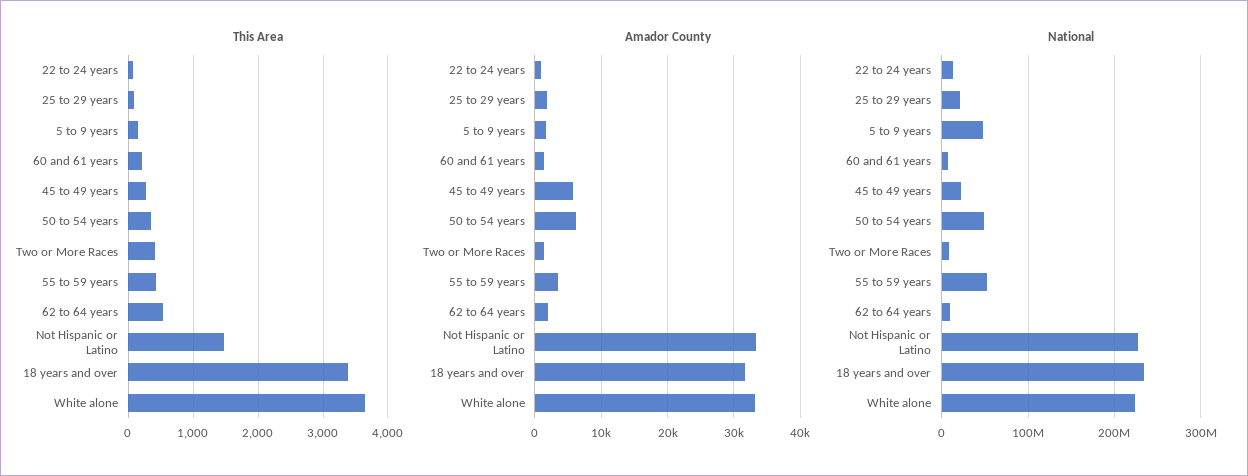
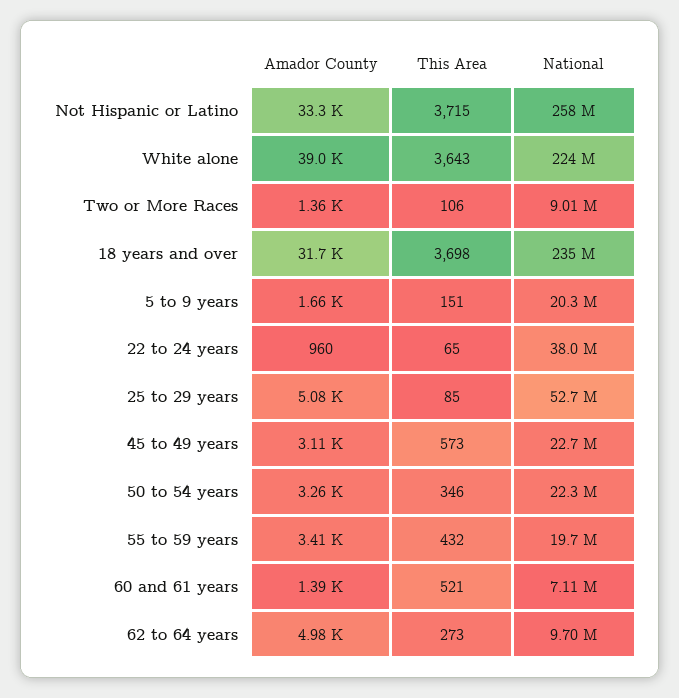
This Area, 60 and 61 years: 200 -> 521
This Area, 45 to 49 years: 300 -> 573
This Area, Two or More Races: 400 -> 106
This Area, 62 to 64 years: 500 -> 273
This Area, Not Hispanic or Latino: 1500 -> 3715
This Area, 18 years and over: 3400 -> 3698
Amador County, 25 to 29 years: 2000 -> 5080
Amador County, 45 to 49 years: 6000 -> 3110
Amador County, 50 to 54 years: 6000 -> 3260
Amador County, 62 to 64 years: 2000 -> 4980
Amador County, White alone: 33000 -> 39000
National, 22 to 24 years: 10000000 -> 38000000
National, 25 to 29 years: 20000000 -> 52700000
National, 5 to 9 years: 50000000 -> 20300000
National, 50 to 54 years: 50000000 -> 22300000
National, 55 to 59 years: 50000000 -> 19700000
National, Not Hispanic or Latino: 230000000 -> 258000000

